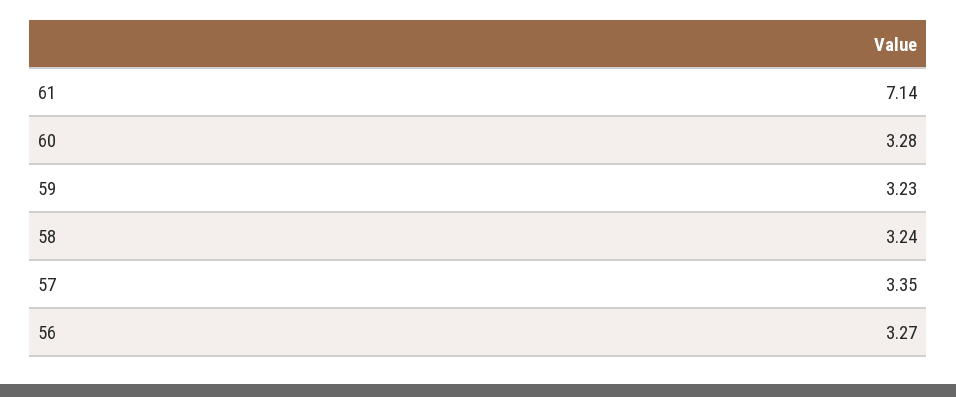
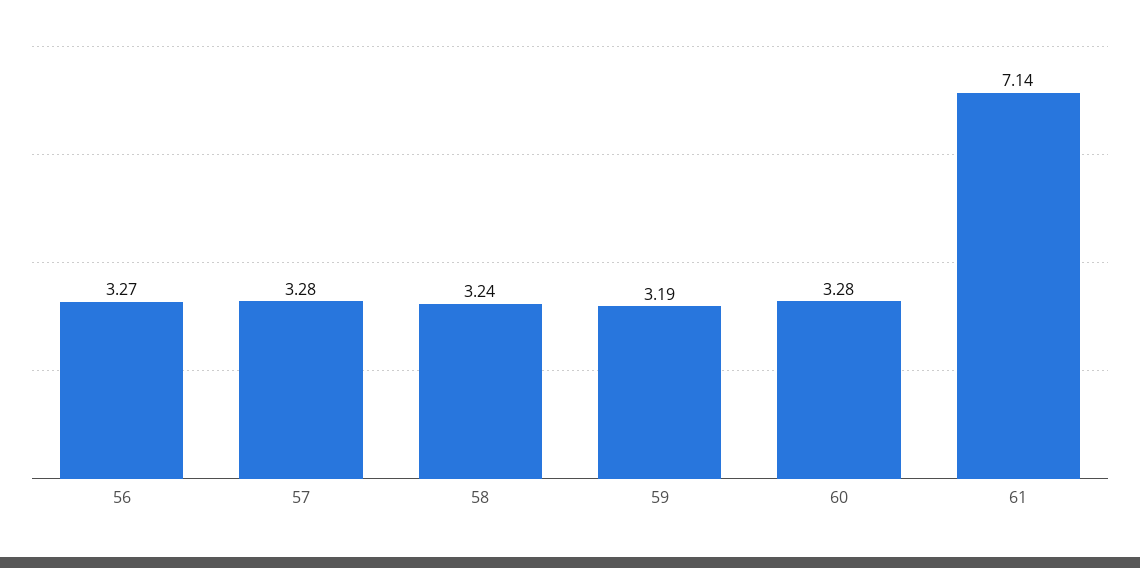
59: 3.23 -> 3.19
57: 3.35 -> 3.28

